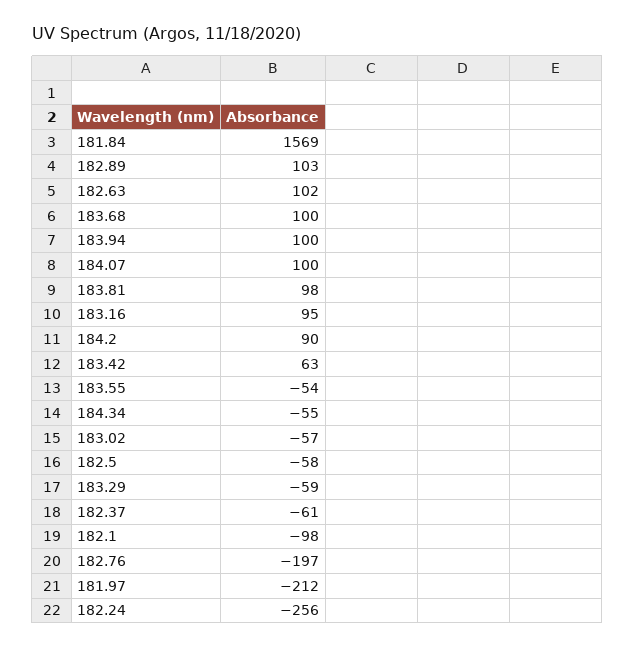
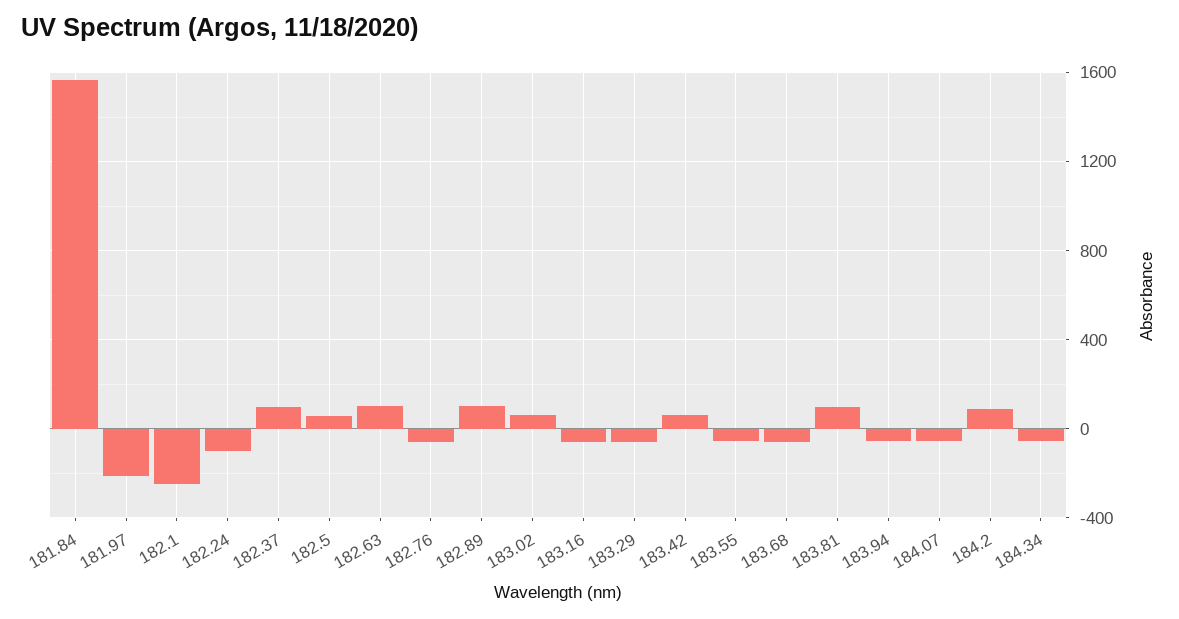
183.68: 100 -> -50
183.94: 100 -> -50
184.07: 100 -> -50
183.16: 95 -> -50
183.02: -57 -> 50
182.5: -58 -> 50
182.37: -61 -> 100
182.1: -98 -> -250
182.76: -197 -> -50
182.24: -256 -> -100

